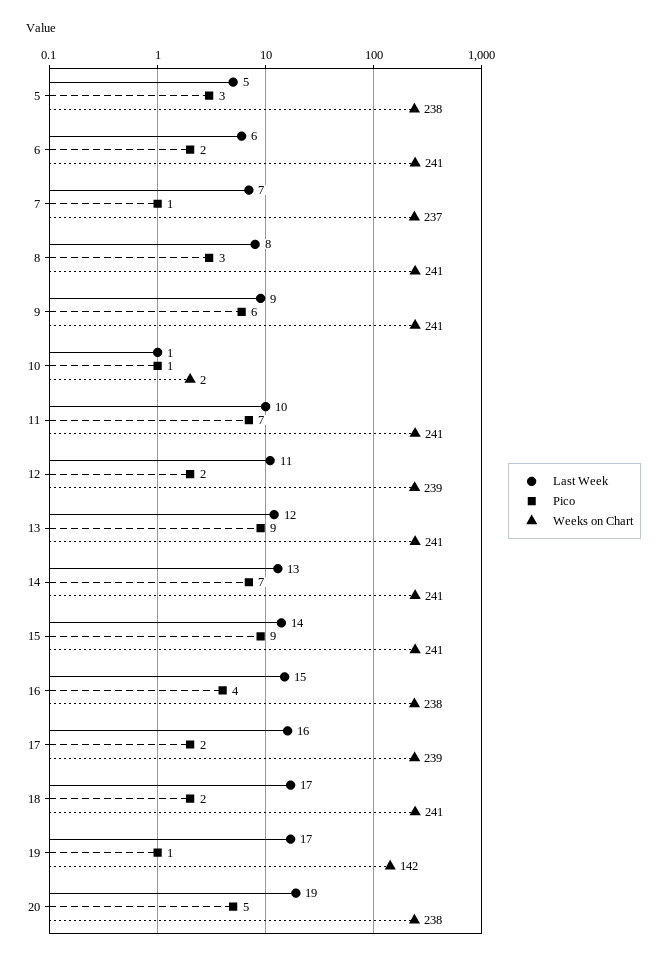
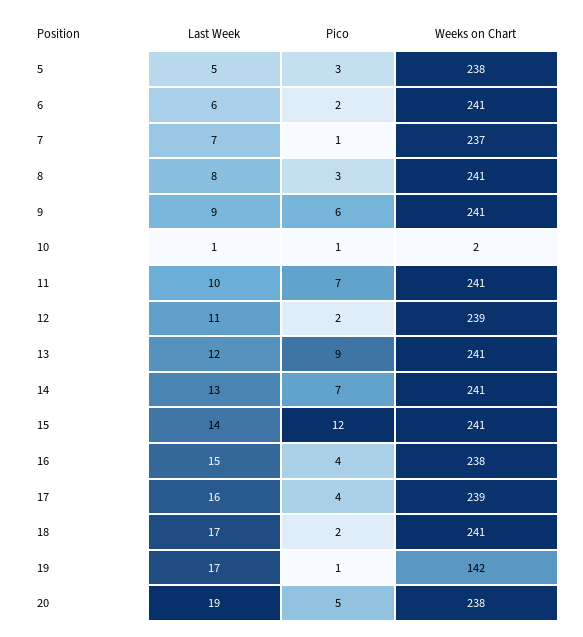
Pico, 15: 9 -> 12
Pico, 17: 2 -> 4

